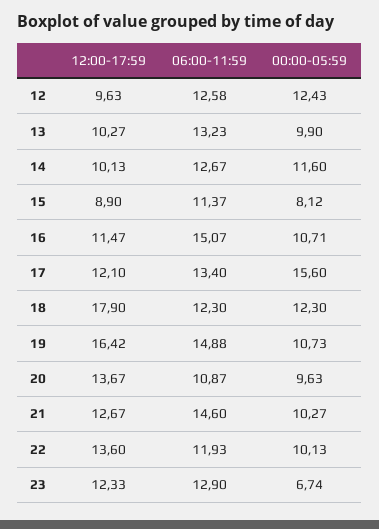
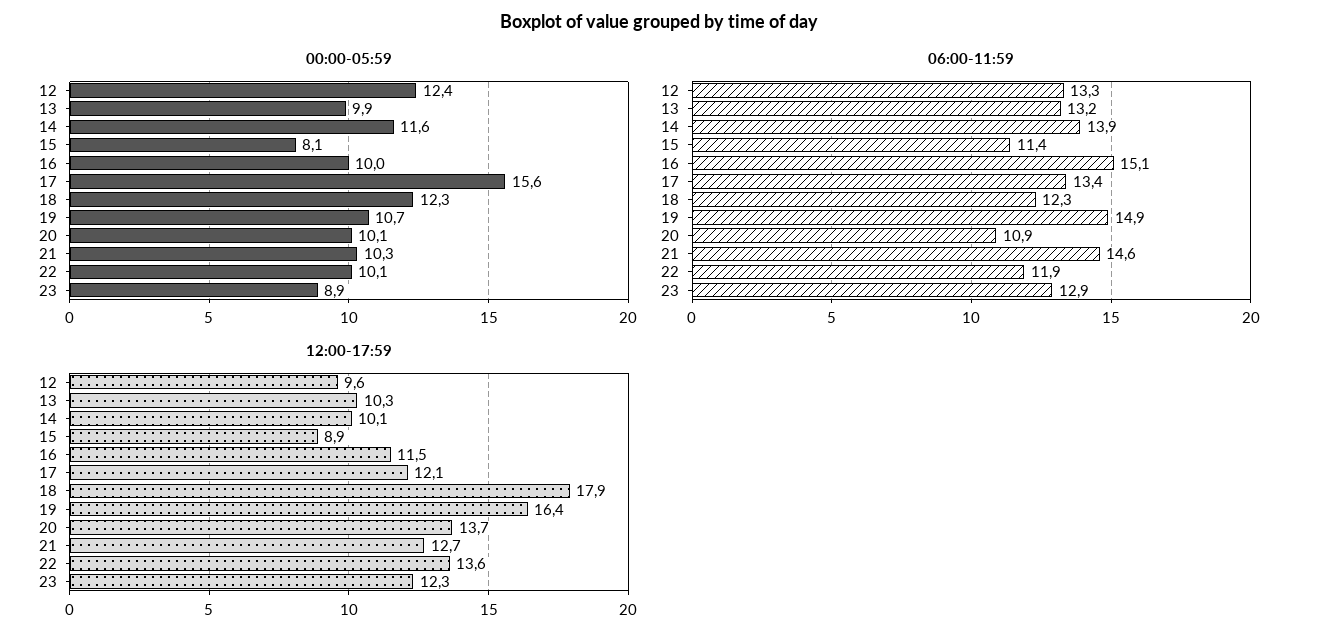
06:00-11:59, 12: 12.58 -> 13.3
06:00-11:59, 14: 12.67 -> 13.9
00:00-05:59, 16: 10.71 -> 10
00:00-05:59, 20: 9.63 -> 10.1
00:00-05:59, 23: 6.74 -> 8.9

